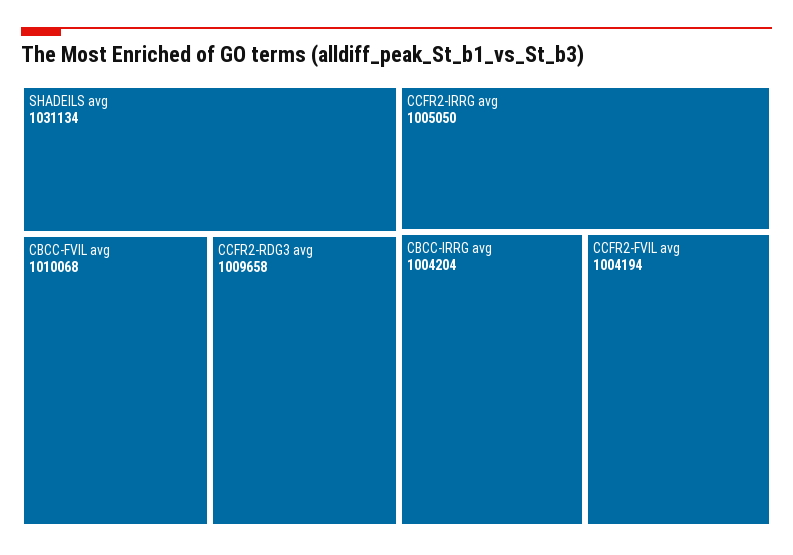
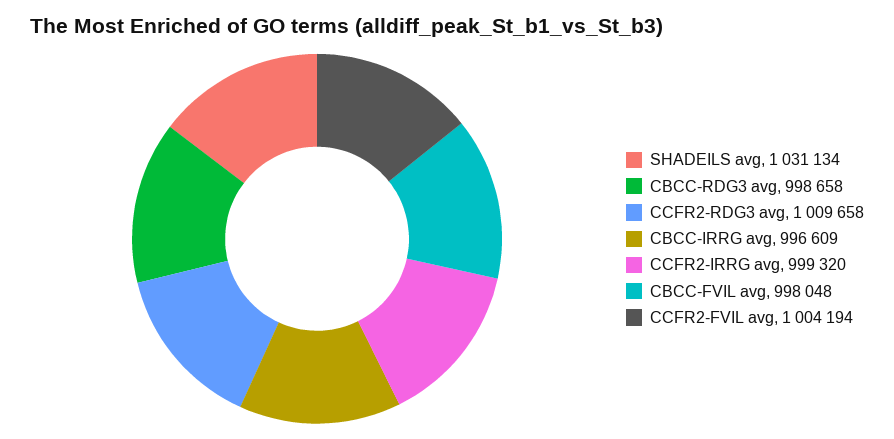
CBCC-FVIL avg: 1010068 -> 998048
CCFR2-IRRG avg: 1005050 -> 999320
CBCC-IRRG avg: 1004204 -> 996609
CBCC-RDG3 avg: none -> 998658

